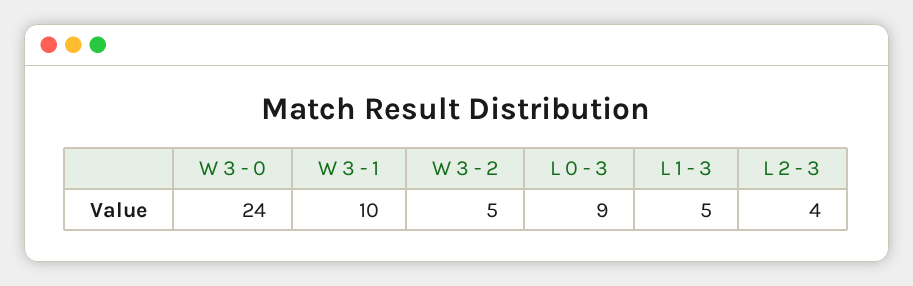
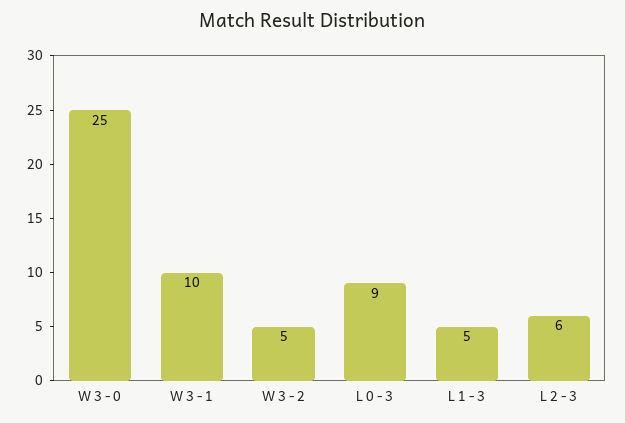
W 3 - 0: 24 -> 25
L 2 - 3: 4 -> 6

